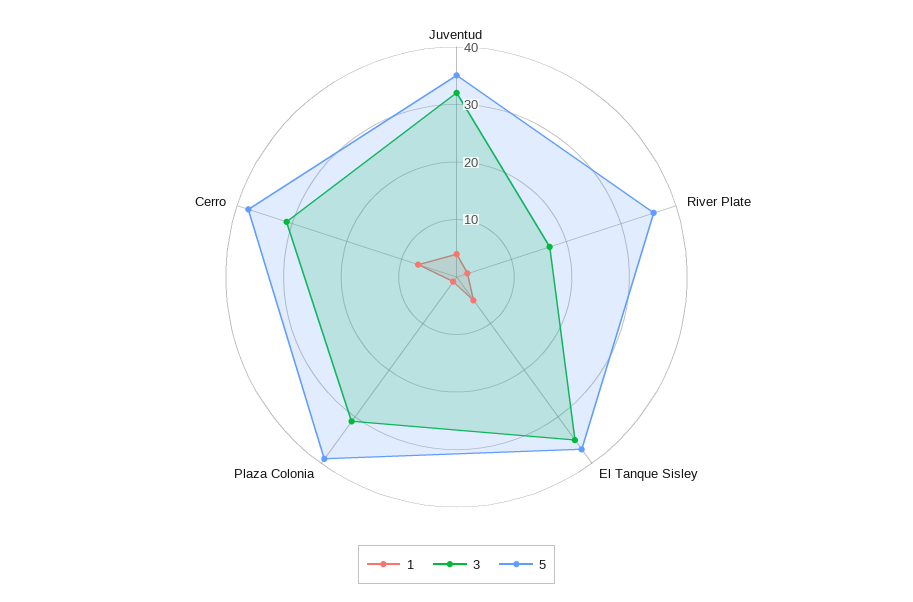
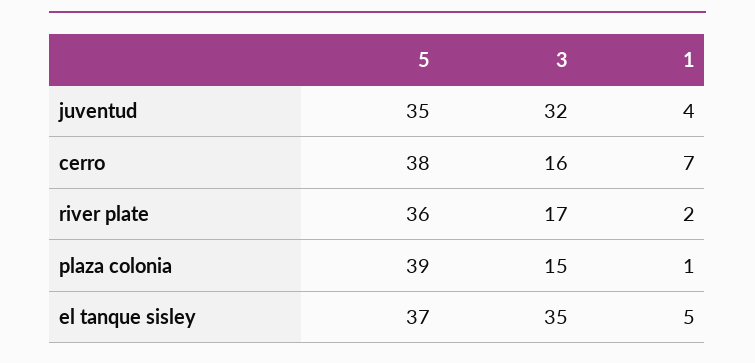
3, Plaza Colonia: 30 -> 15
3, Cerro: 30 -> 16

